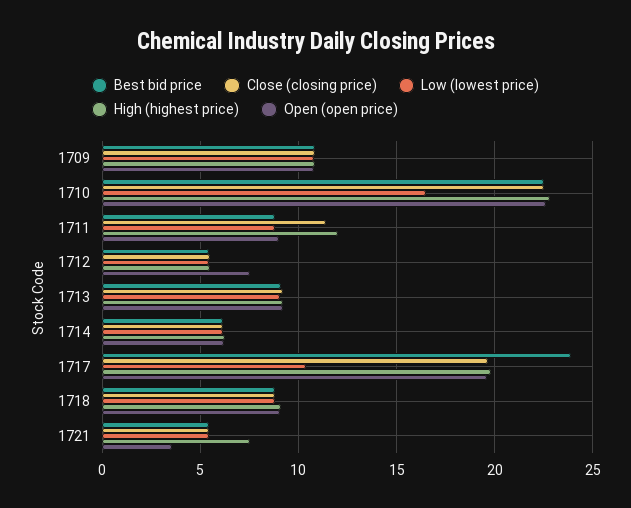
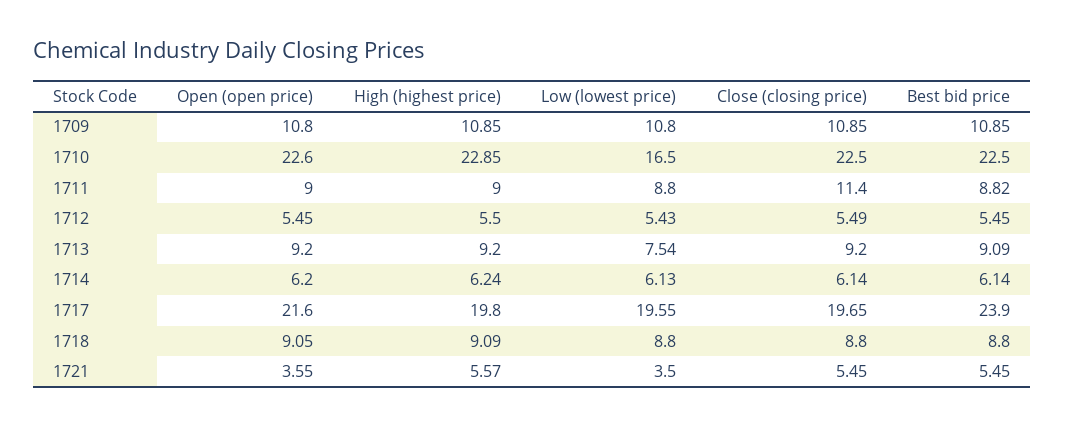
High (highest price), 1711: 12 -> 9
Open (open price), 1712: 7.5 -> 5.45
Low (lowest price), 1713: 9 -> 7.54
Low (lowest price), 1717: 10.5 -> 19.55
Open (open price), 1717: 19.5 -> 21.6
Low (lowest price), 1721: 5.5 -> 3.5
High (highest price), 1721: 7.5 -> 5.57

